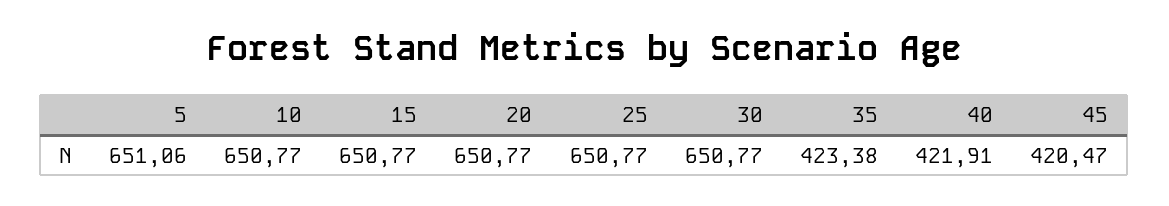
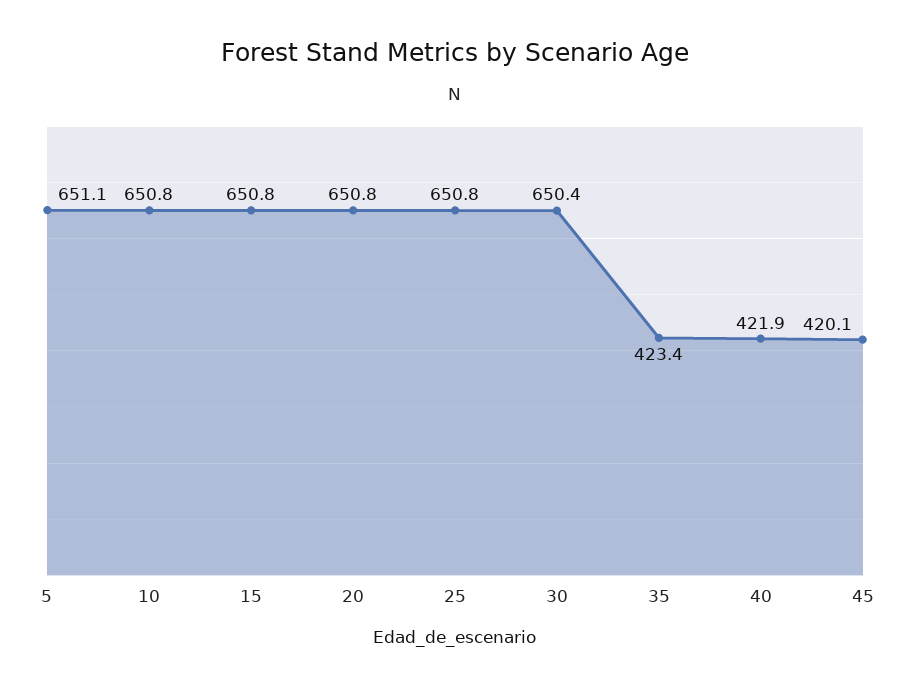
30: 650.77 -> 650.4
45: 420.47 -> 420.1

